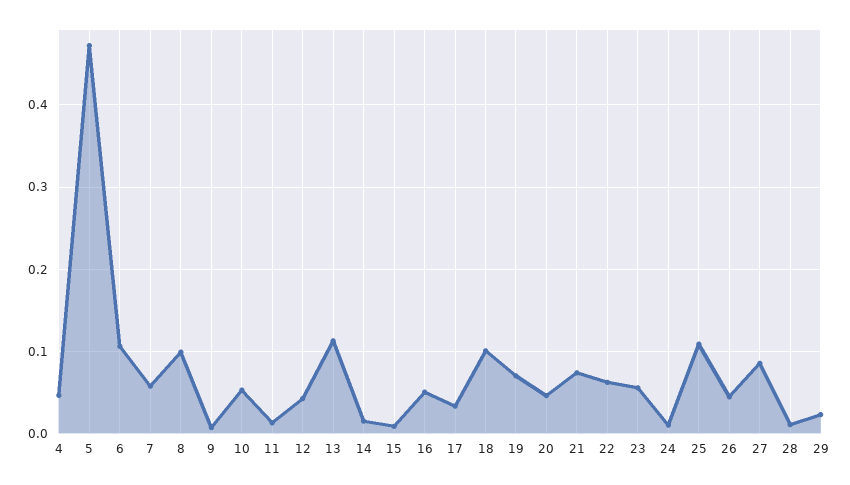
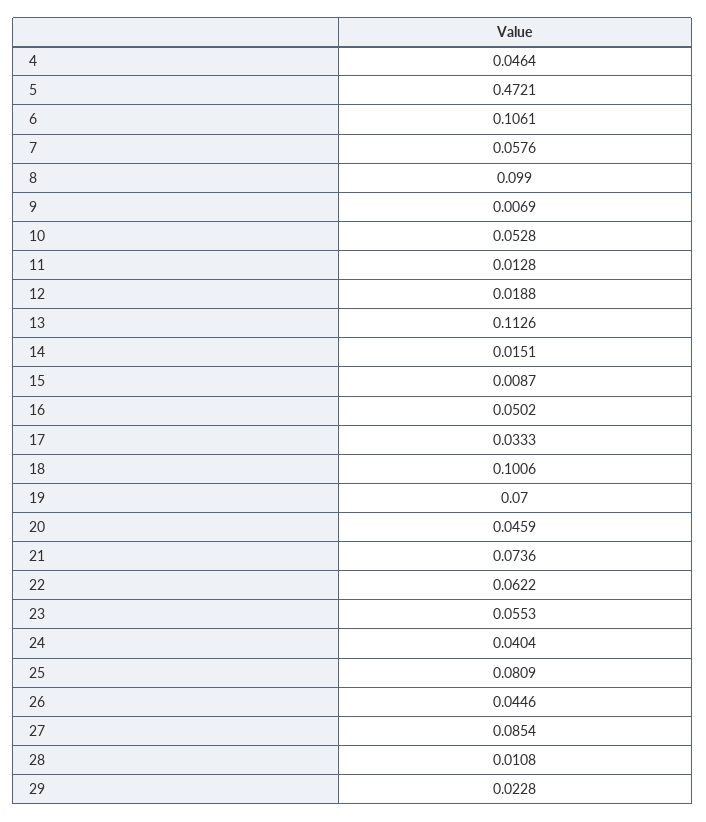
12: 0.04 -> 0.0188
24: 0.01 -> 0.0404
25: 0.11 -> 0.0809

